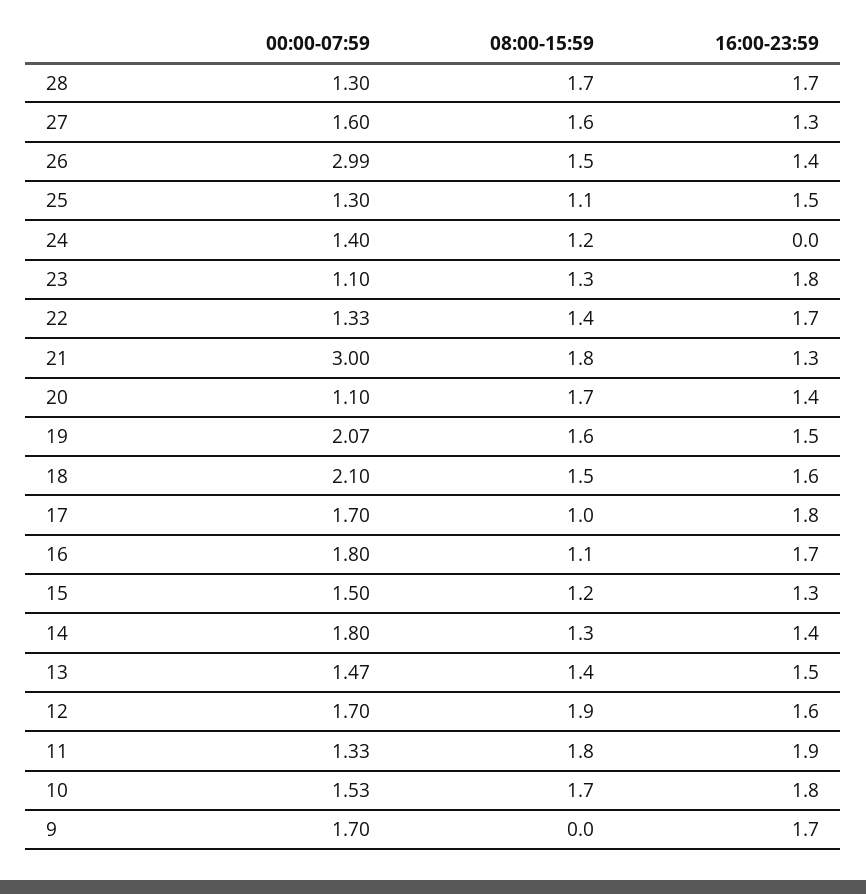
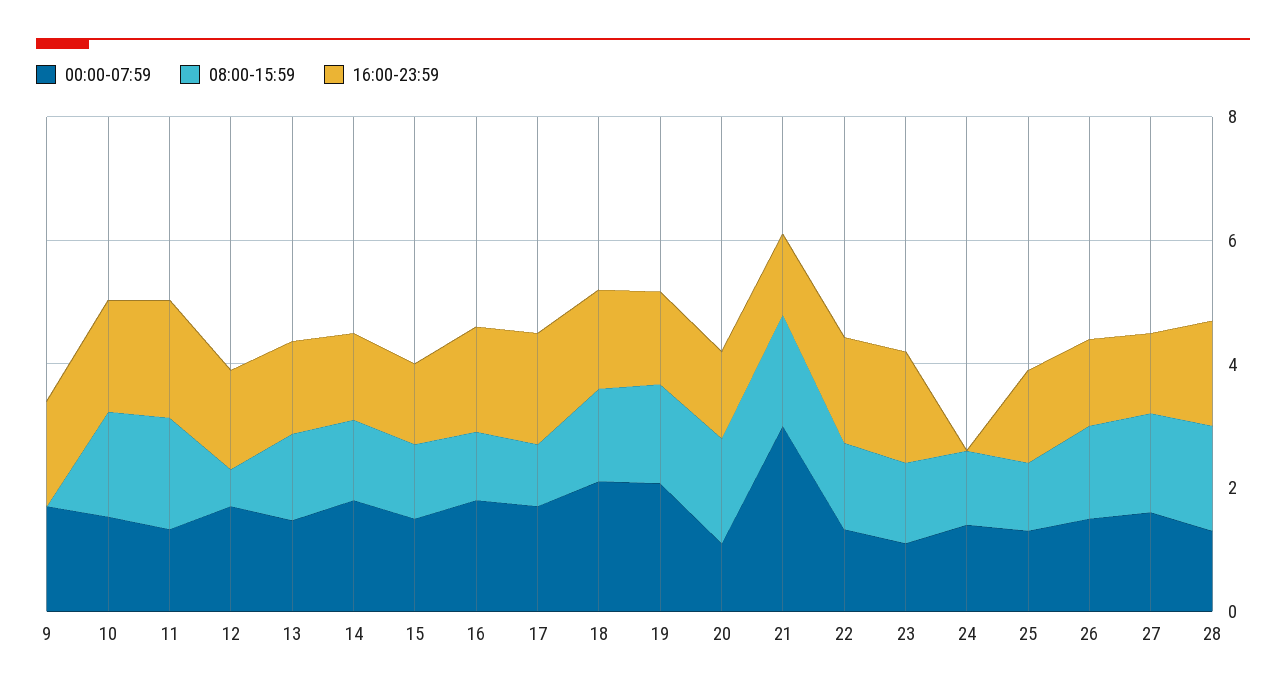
00:00-07:59, 26: 2.99 -> 1.5
08:00-15:59, 12: 1.9 -> 0.5

